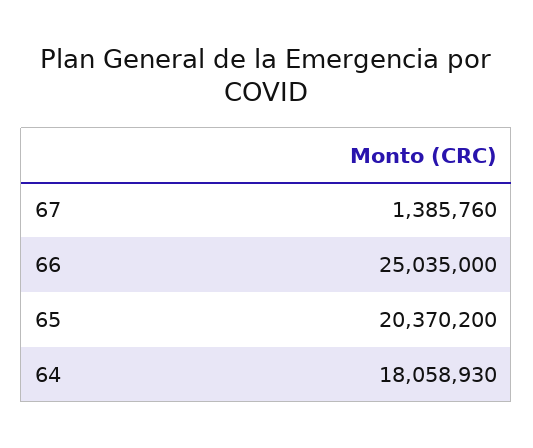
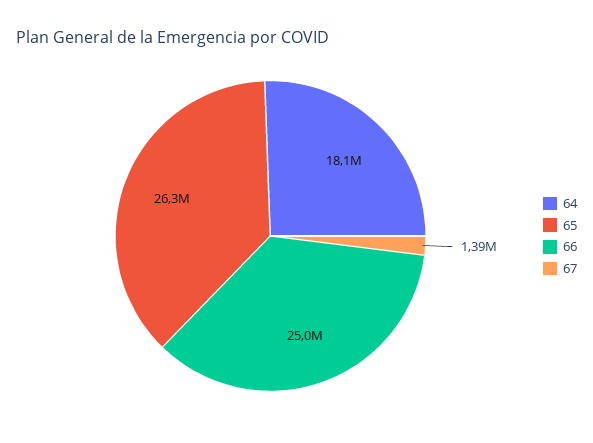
65: 20370200 -> 26300000

